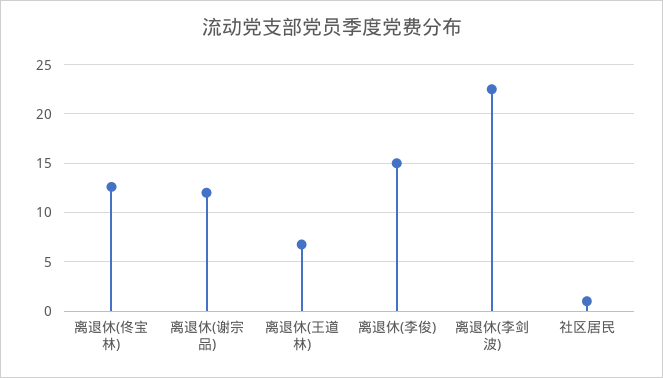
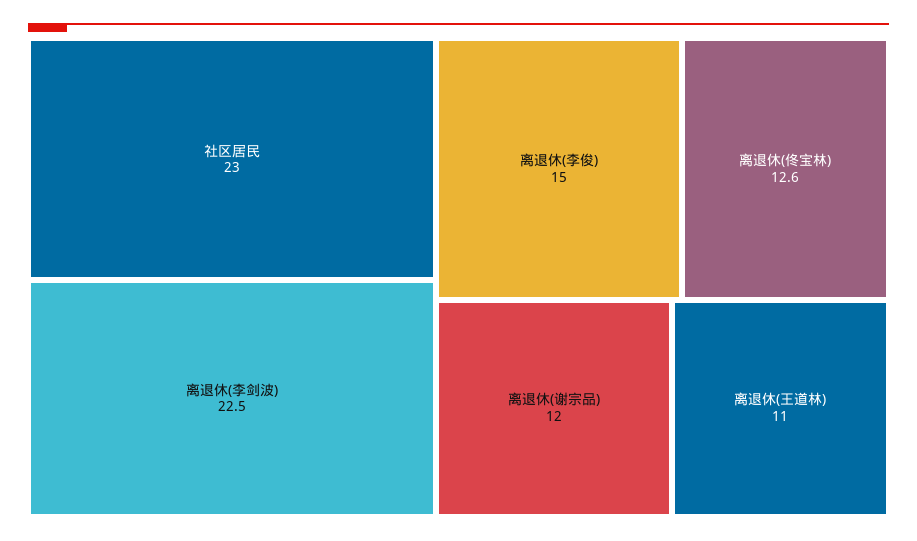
离退休(王道林): 7 -> 11
社区居民: 1 -> 23

